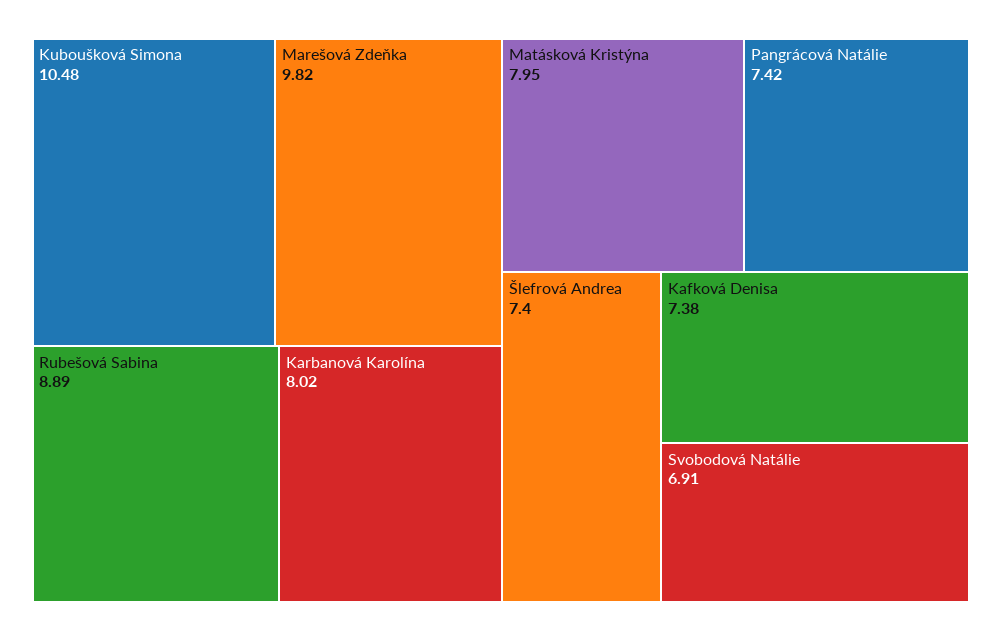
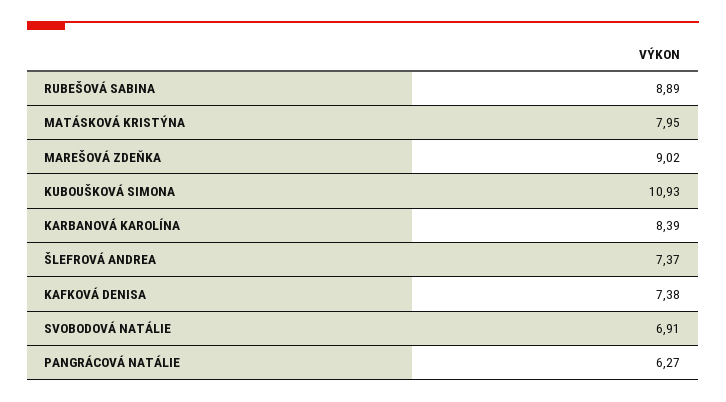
Kuboušková Simona: 10.48 -> 10.93
Marešová Zdeňka: 9.82 -> 9.02
Karbanová Karolína: 8.02 -> 8.39
Pangrácová Natálie: 7.42 -> 6.27
Šlefrová Andrea: 7.4 -> 7.37

